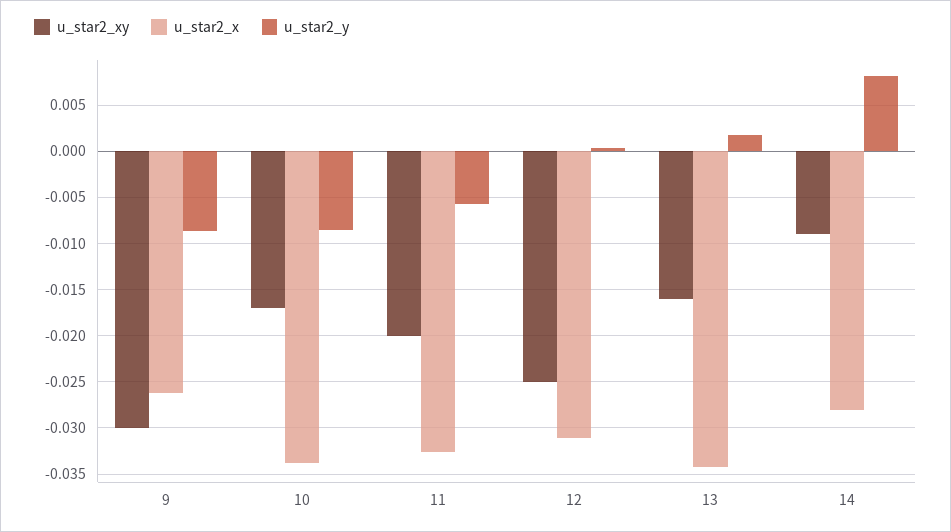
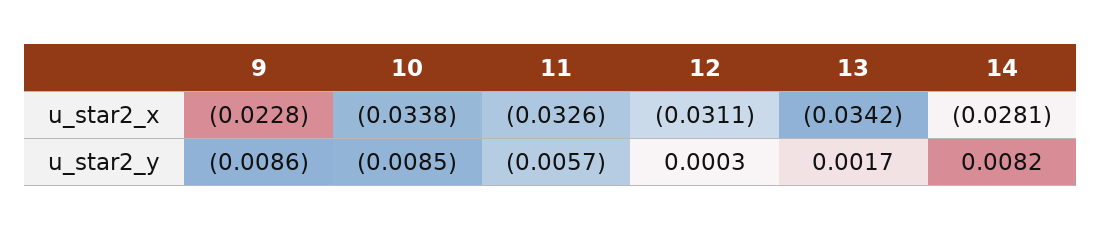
u_star2_xy, 9: -0.03 -> none
u_star2_x, 9: -0.026 -> -0.0228
u_star2_xy, 10: -0.017 -> none
u_star2_xy, 11: -0.02 -> none
u_star2_xy, 12: -0.025 -> none
u_star2_xy, 13: -0.016 -> none
u_star2_xy, 14: -0.009 -> none

